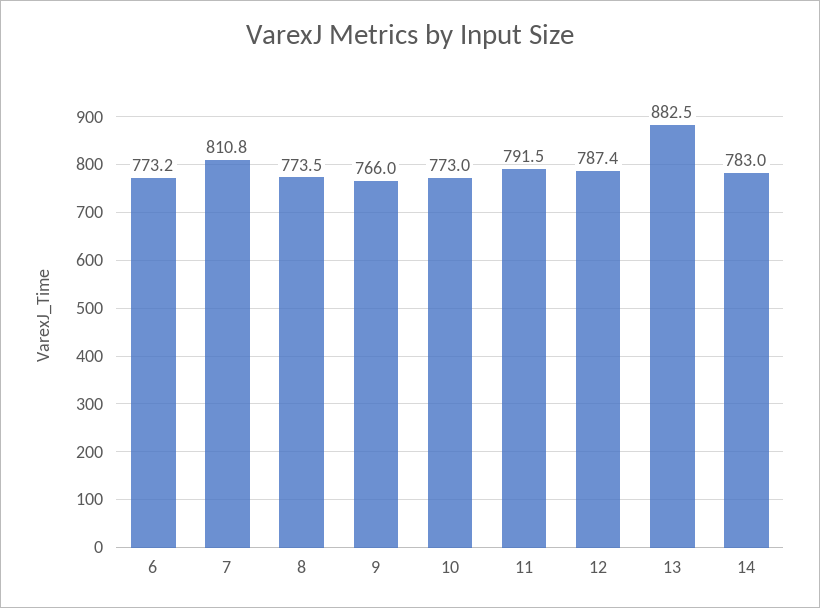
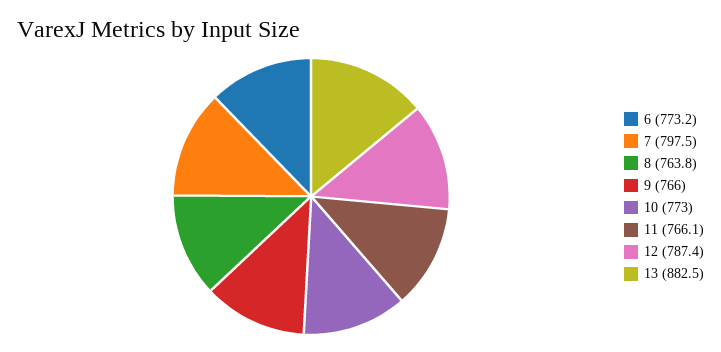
7: 810.8 -> 797.5
8: 773.5 -> 763.8
11: 791.5 -> 766.1
14: 783 -> none

